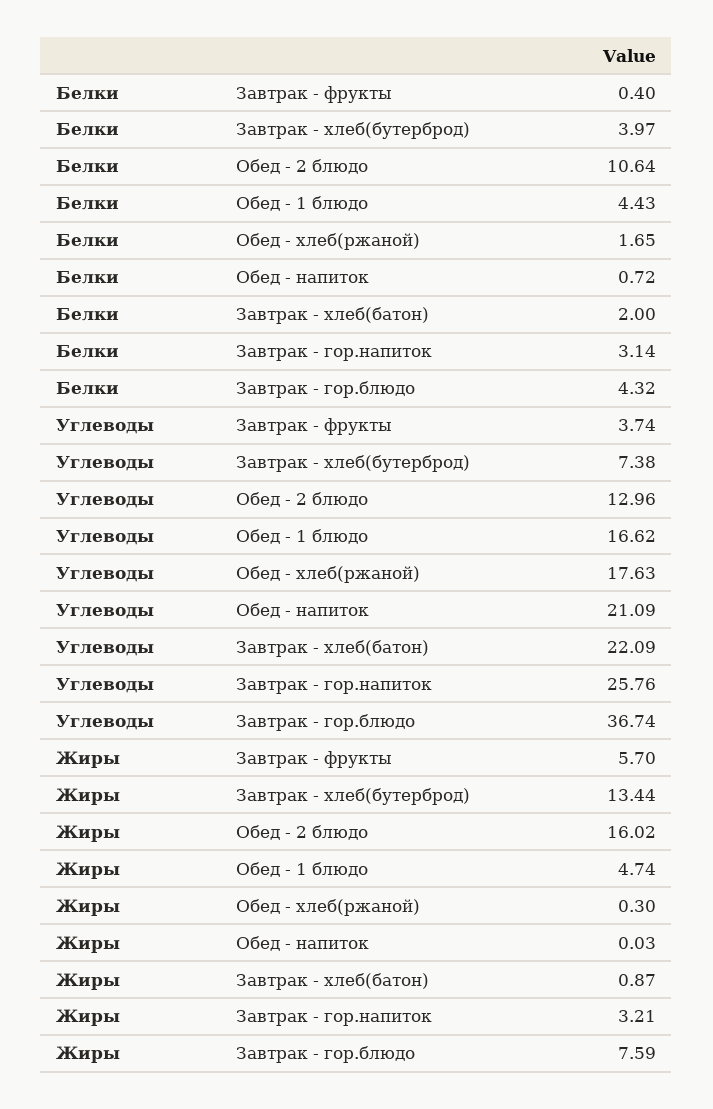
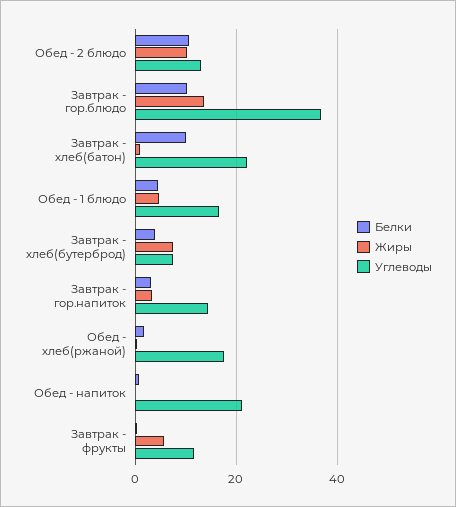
Белки, Завтрак - хлеб(батон): 2 -> 10
Белки, Завтрак - гор.блюдо: 4.32 -> 10
Углеводы, Завтрак - фрукты: 3.74 -> 12
Углеводы, Завтрак - гор.напиток: 25.76 -> 14
Жиры, Завтрак - хлеб(бутерброд): 13.44 -> 8
Жиры, Обед - 2 блюдо: 16.02 -> 10
Жиры, Завтрак - гор.блюдо: 7.59 -> 14

